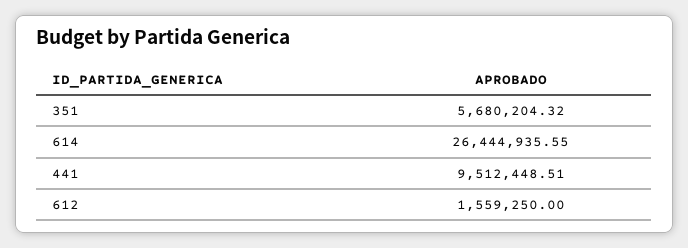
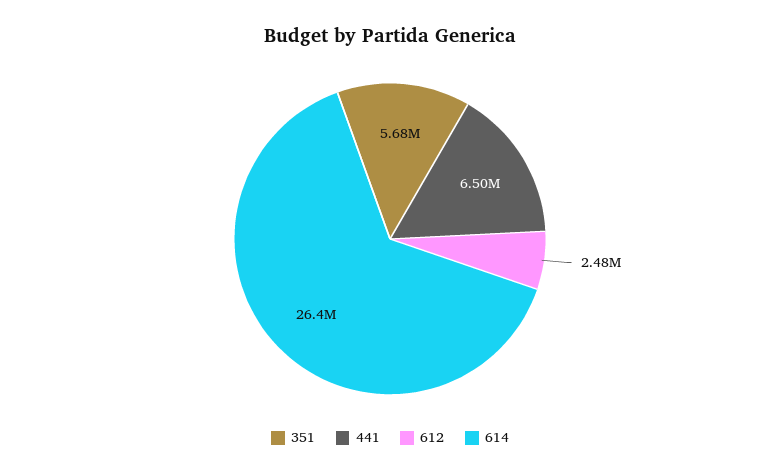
441: 9512448.51 -> 6500000
612: 1559250 -> 2480000

